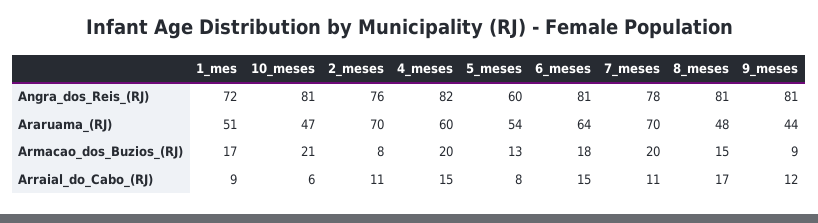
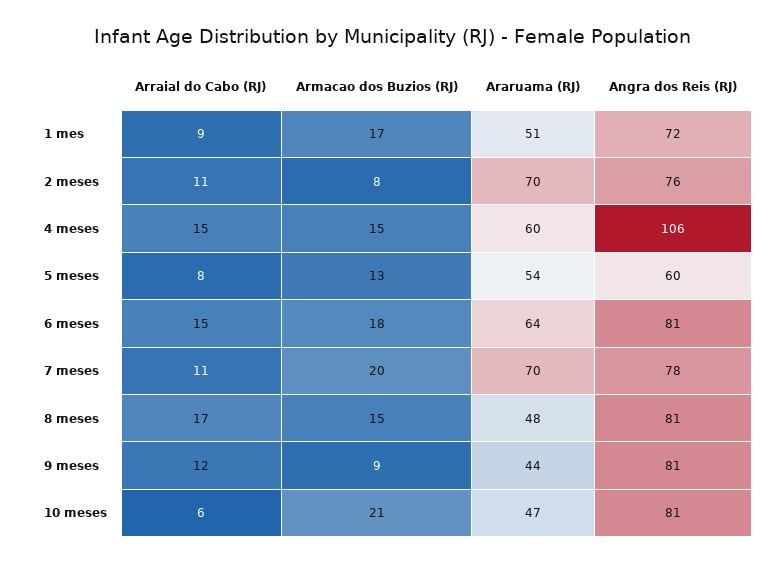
4_meses, Angra_dos_Reis_(RJ): 82 -> 106
4_meses, Armacao_dos_Buzios_(RJ): 20 -> 15

